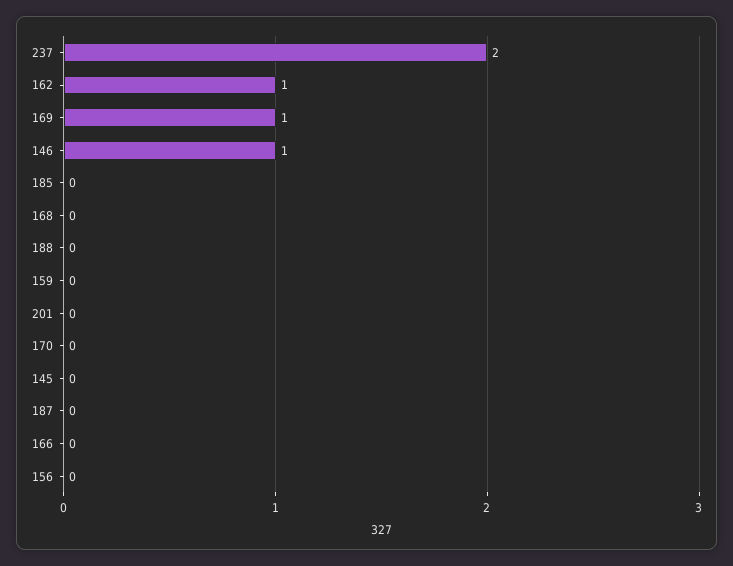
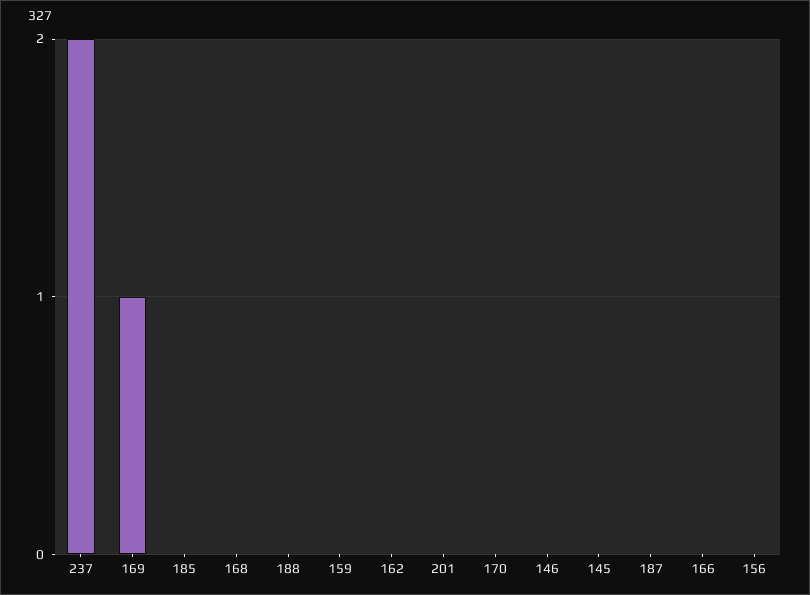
162: 1 -> 0
146: 1 -> 0

